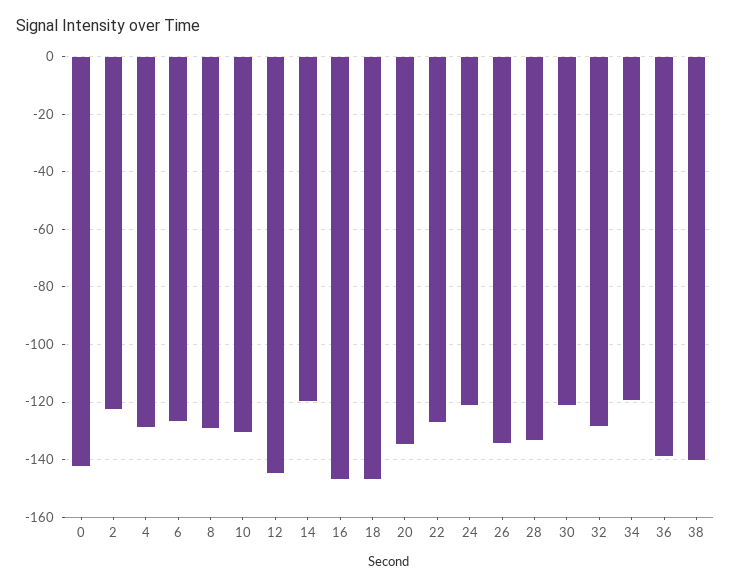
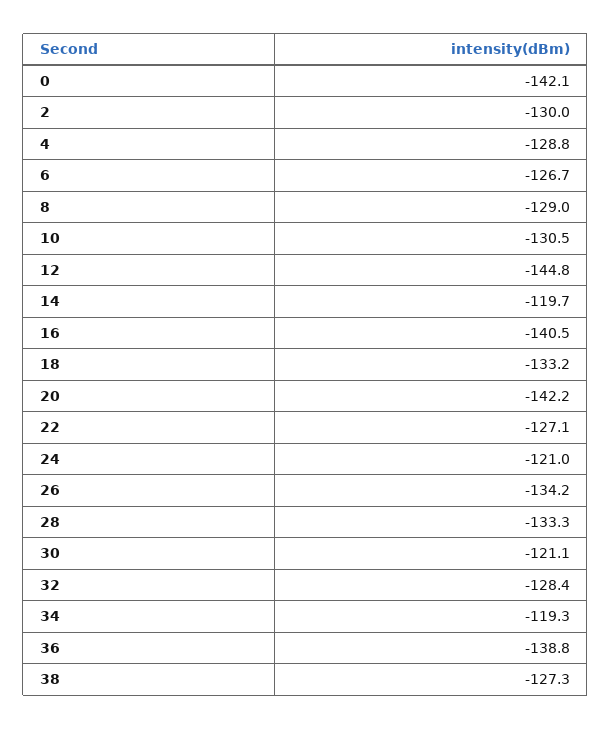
2: -122.5 -> -130
16: -147.5 -> -140.5
18: -147.5 -> -133.2
20: -135 -> -142.2
38: -140 -> -127.3

